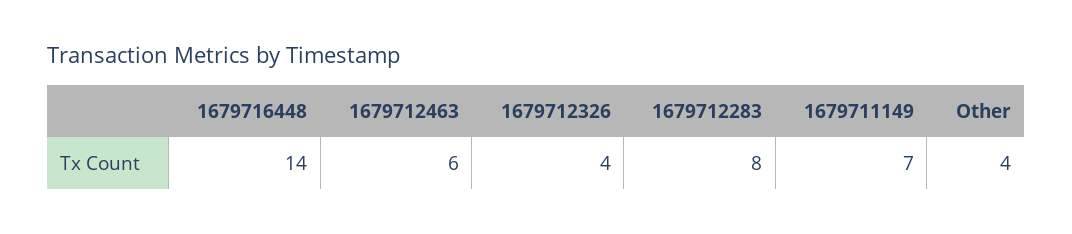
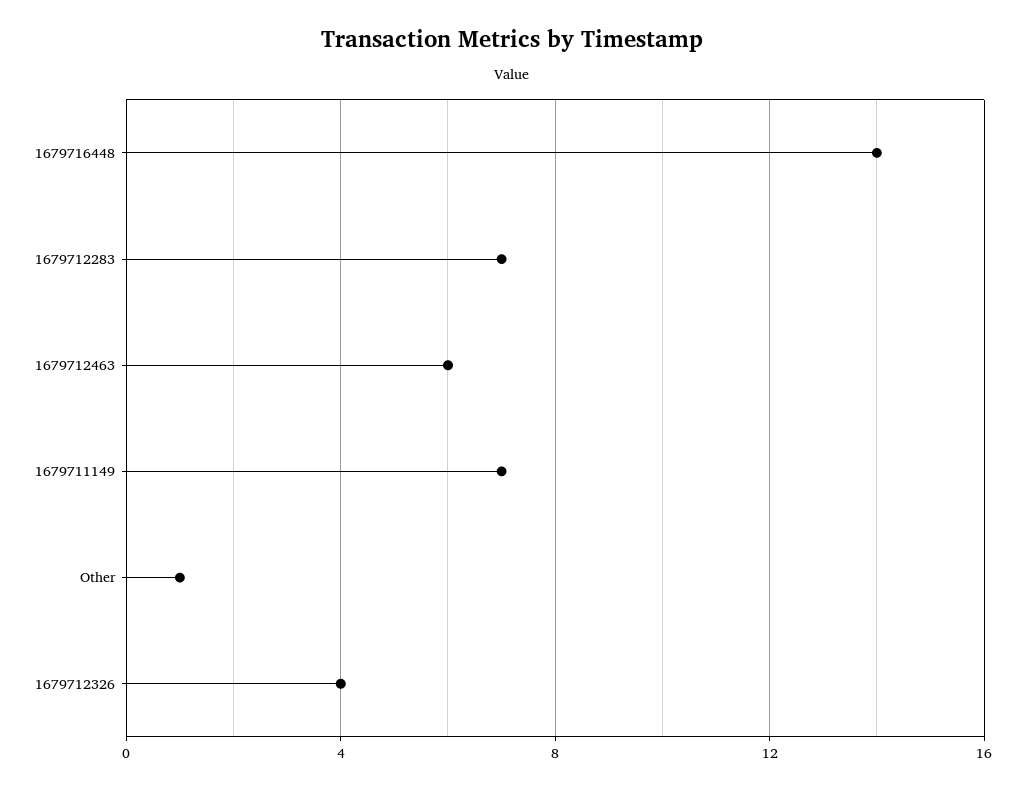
1679712283: 8 -> 7
Other: 4 -> 1

